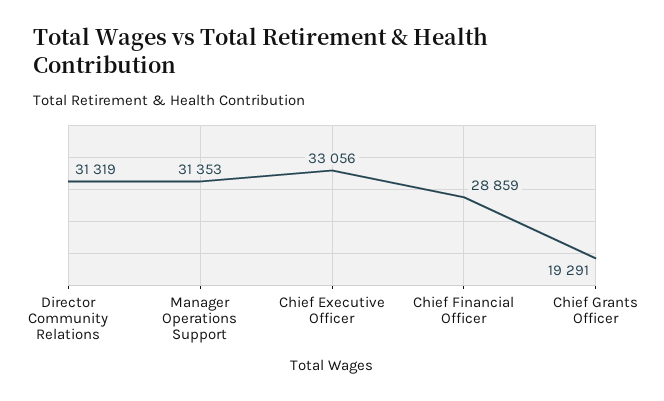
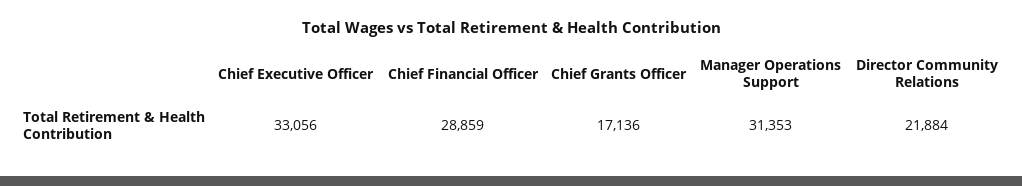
Director Community Relations: 31319 -> 21884
Chief Grants Officer: 19291 -> 17136

